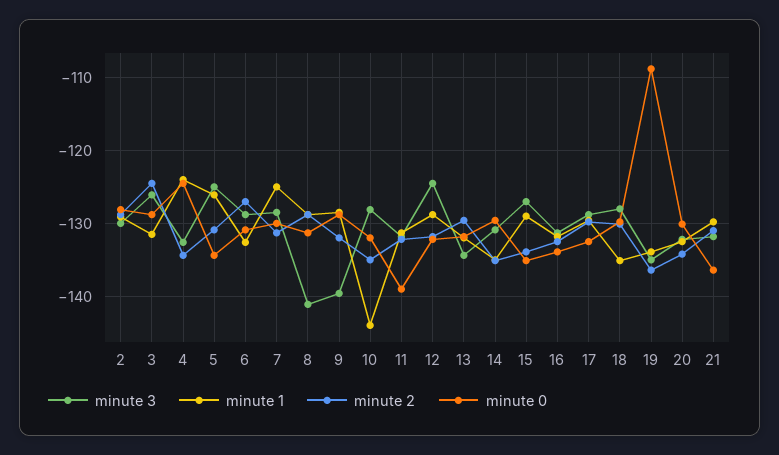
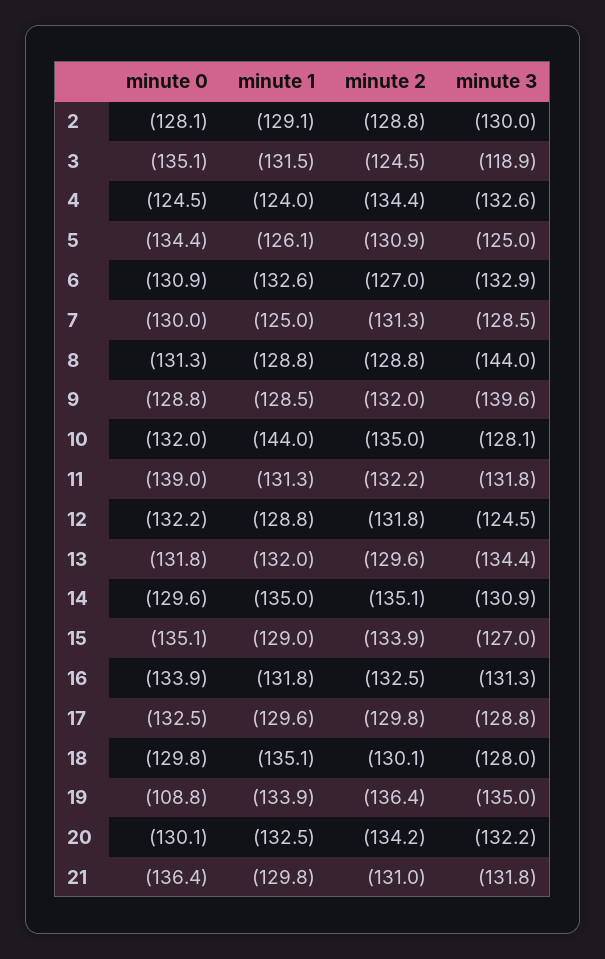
minute 3, 3: -126 -> -118.9
minute 0, 3: -129 -> -135.1
minute 3, 6: -129 -> -132.9
minute 3, 8: -141 -> -144

